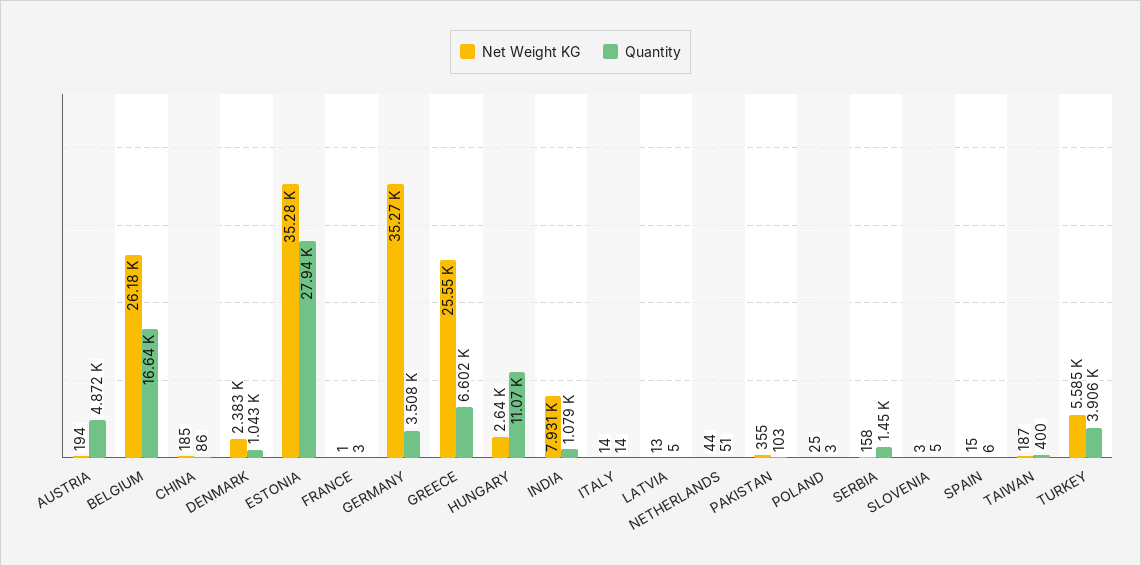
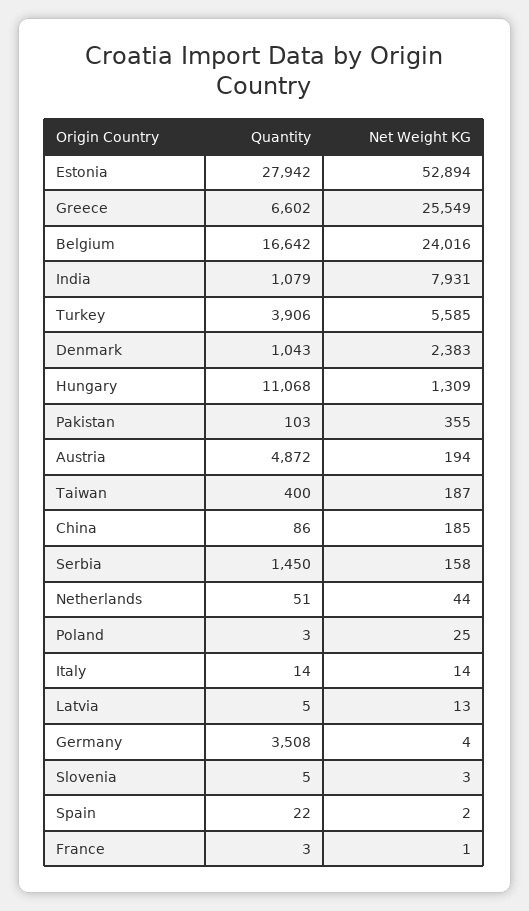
Net Weight KG, BELGIUM: 26180 -> 24016
Net Weight KG, ESTONIA: 35280 -> 52894
Net Weight KG, GERMANY: 35270 -> 4
Net Weight KG, HUNGARY: 2640 -> 1309
Net Weight KG, SPAIN: 15 -> 2
Quantity, SPAIN: 6 -> 22

